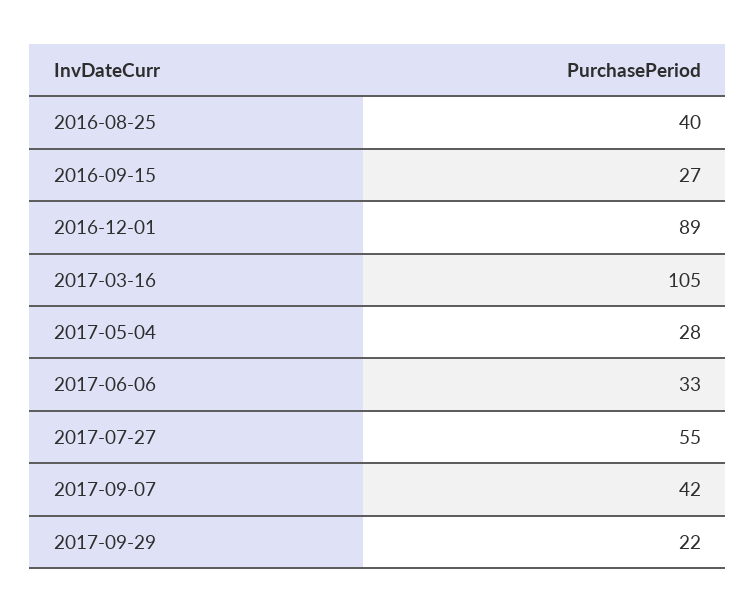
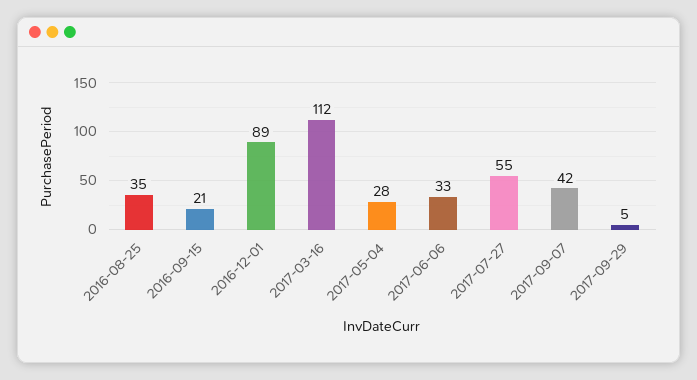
2016-08-25: 40 -> 35
2016-09-15: 27 -> 21
2017-03-16: 105 -> 112
2017-09-29: 22 -> 5

